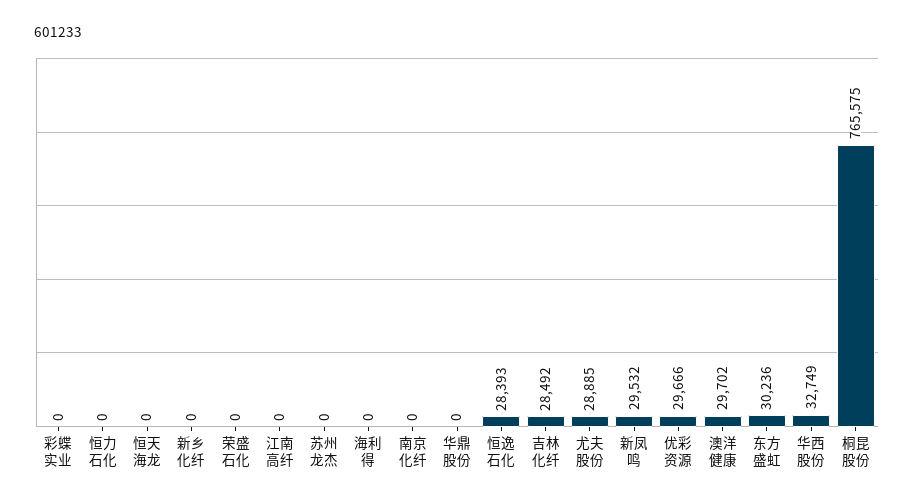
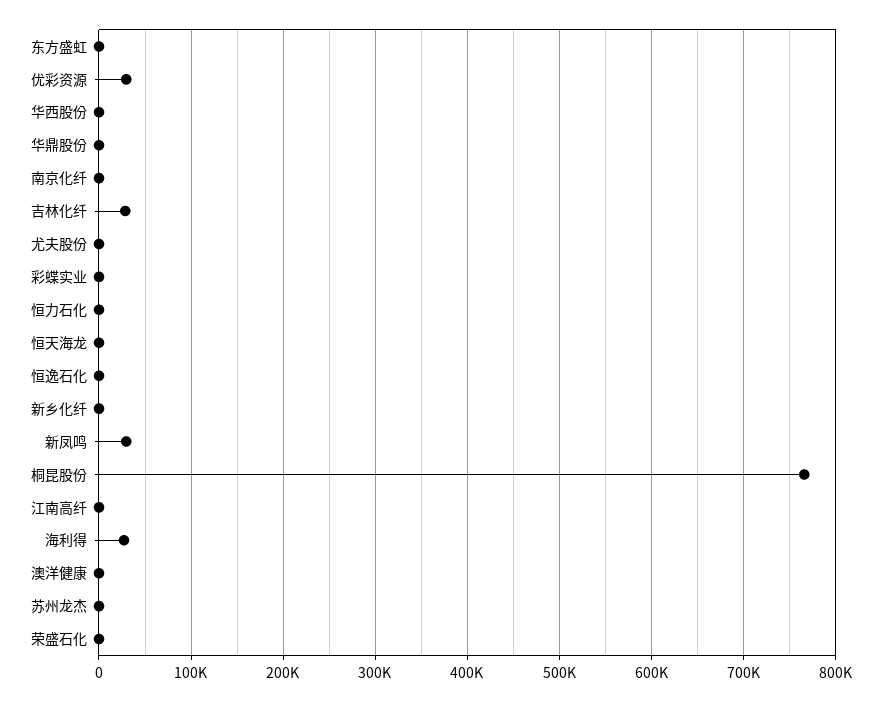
海利得: 0 -> 30000
恒逸石化: 28393 -> 0
尤夫股份: 28885 -> 0
澳洋健康: 29702 -> 0
东方盛虹: 30236 -> 0
华西股份: 32749 -> 0

